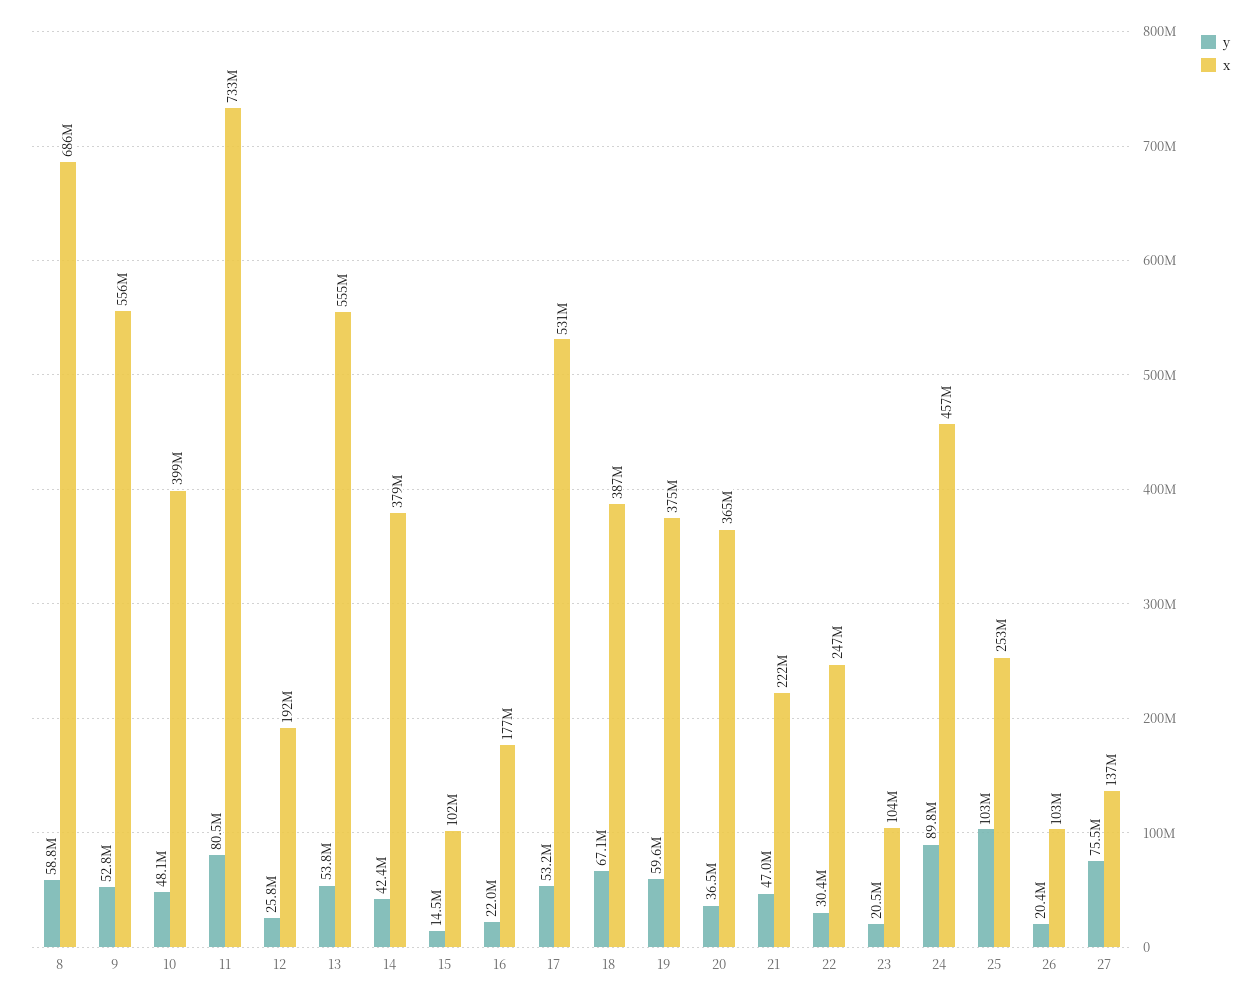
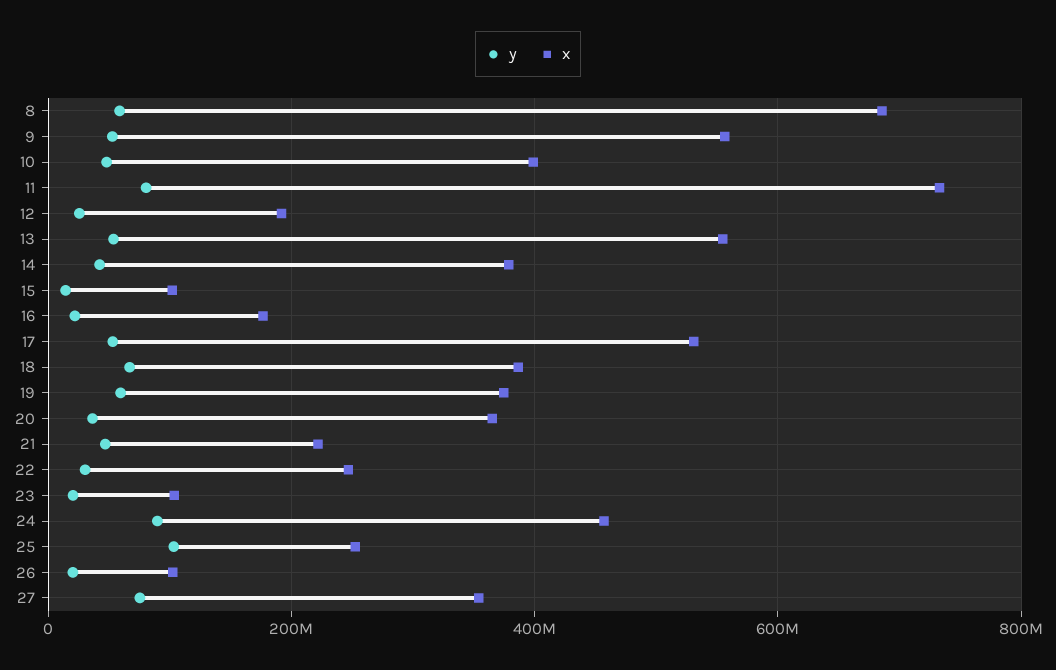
x, 27: 137000000 -> 360000000

